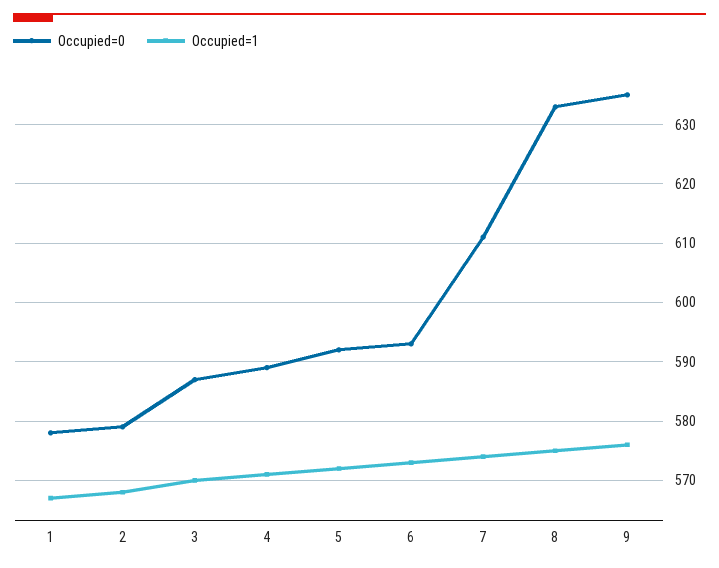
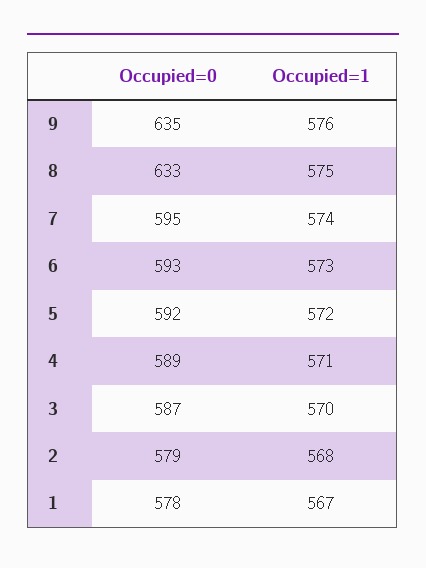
Occupied=0, 7: 610 -> 595

